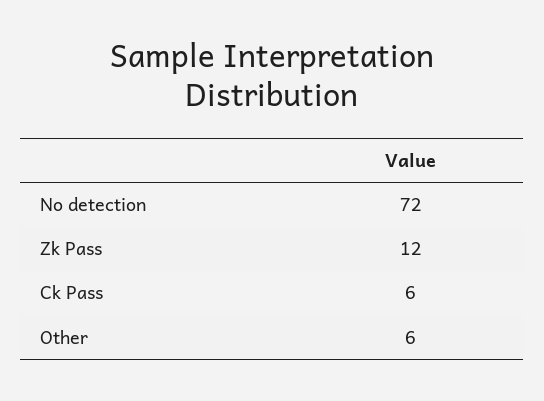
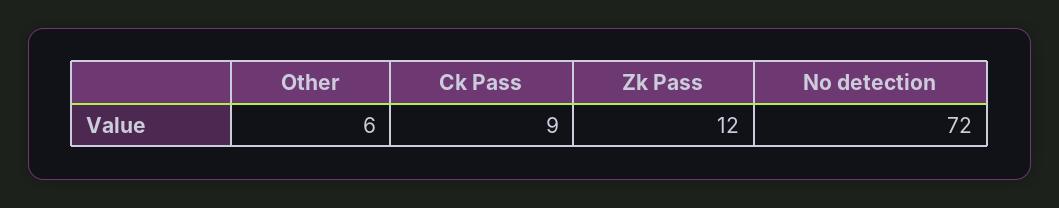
Ck Pass: 6 -> 9

